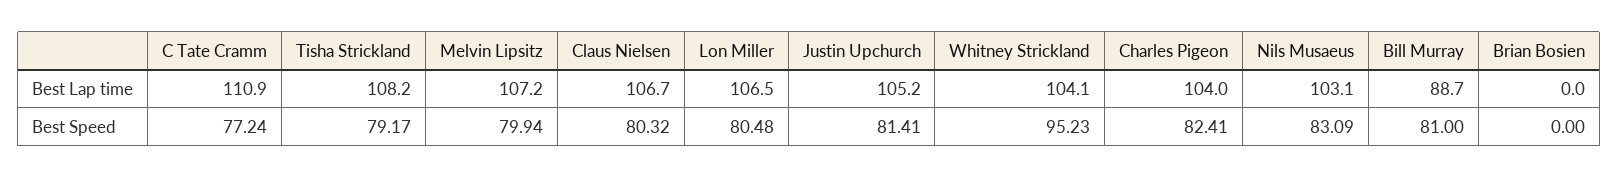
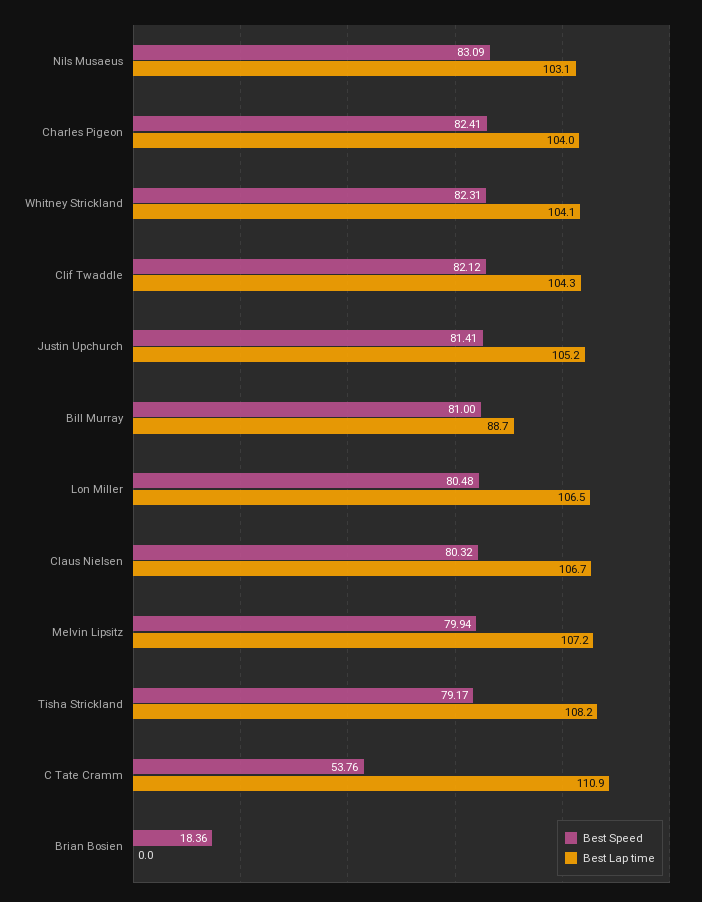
Best Speed, C Tate Cramm: 77.24 -> 53.76
Best Speed, Whitney Strickland: 95.23 -> 82.31
Best Speed, Brian Bosien: 0 -> 18.36
Best Speed, Clif Twaddle: none -> 82.12
Best Lap time, Clif Twaddle: none -> 104.3

